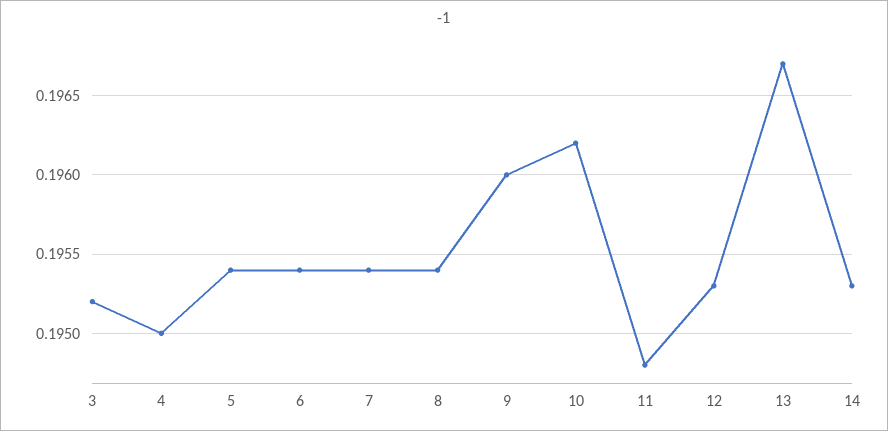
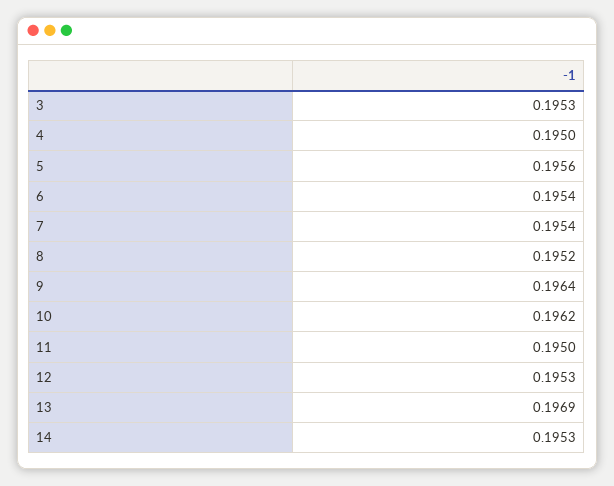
3: 0.1952 -> 0.1953
5: 0.1954 -> 0.1956
8: 0.1954 -> 0.1952
9: 0.196 -> 0.1964
11: 0.1948 -> 0.195
13: 0.1967 -> 0.1969

